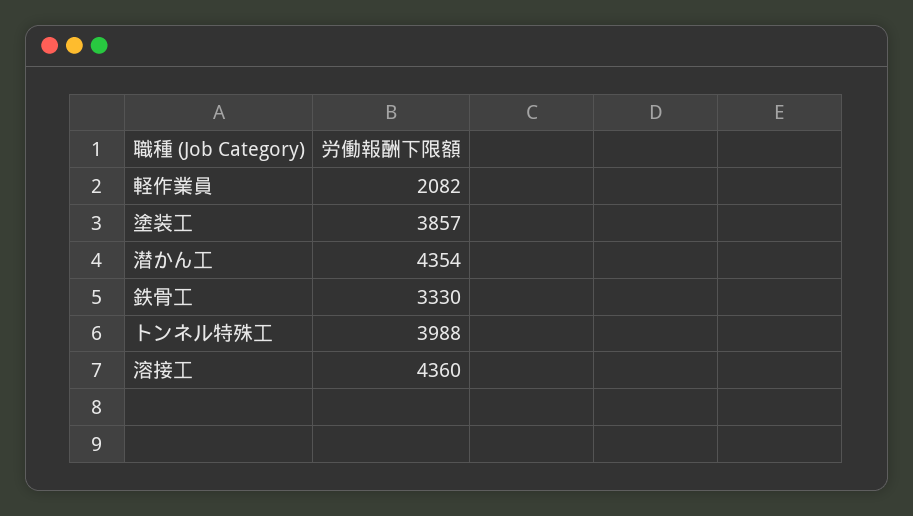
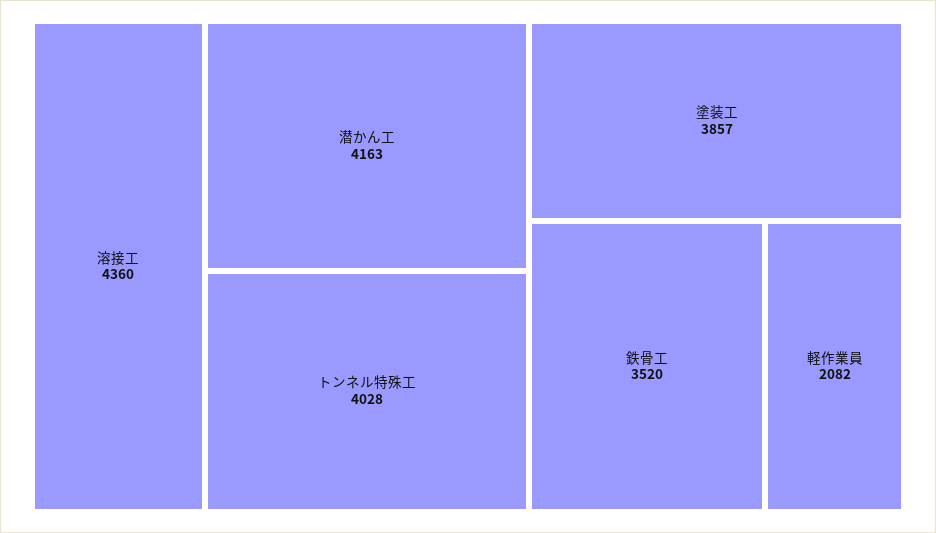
潜かん工: 4354 -> 4163
鉄骨工: 3330 -> 3520
トンネル特殊工: 3988 -> 4028

